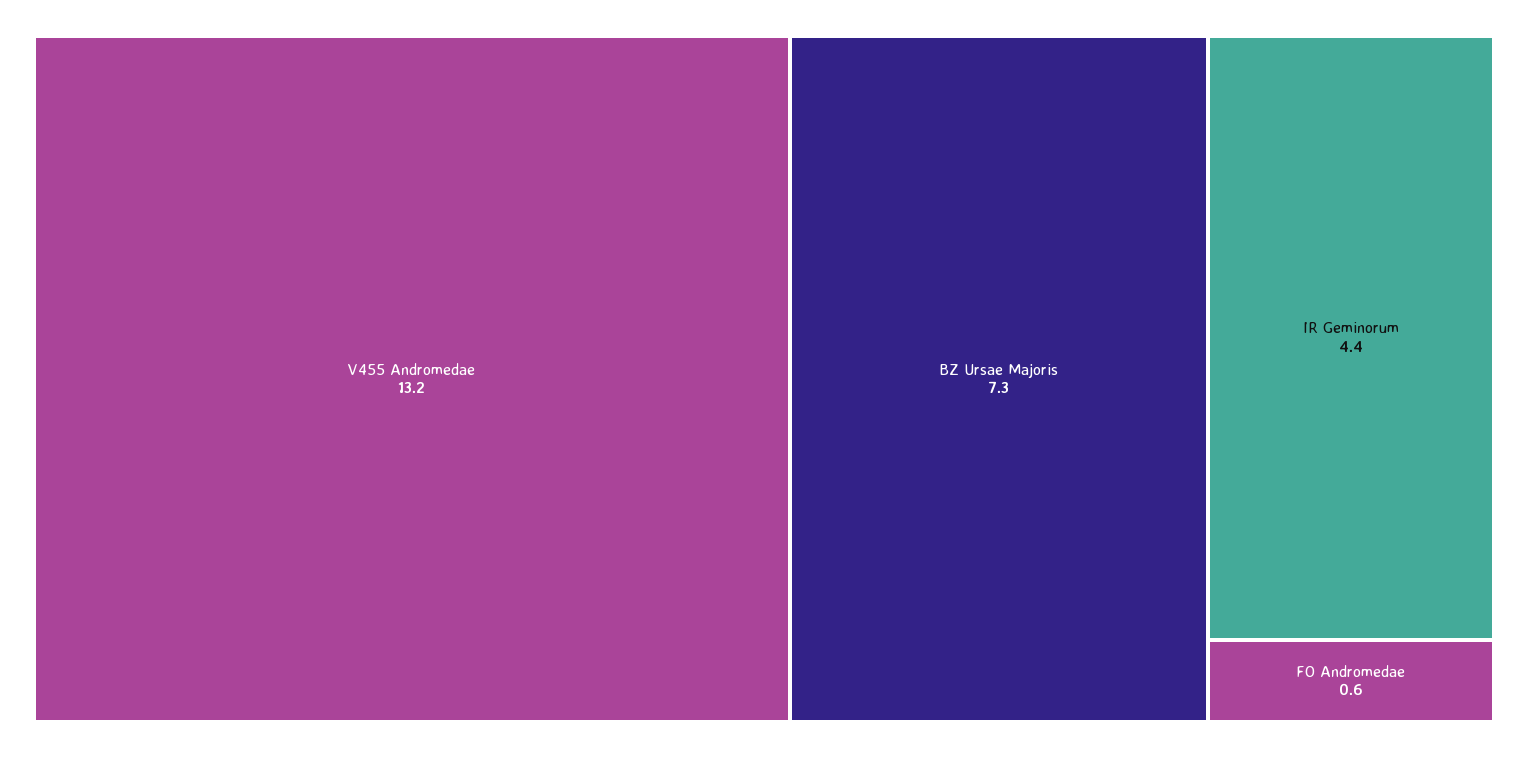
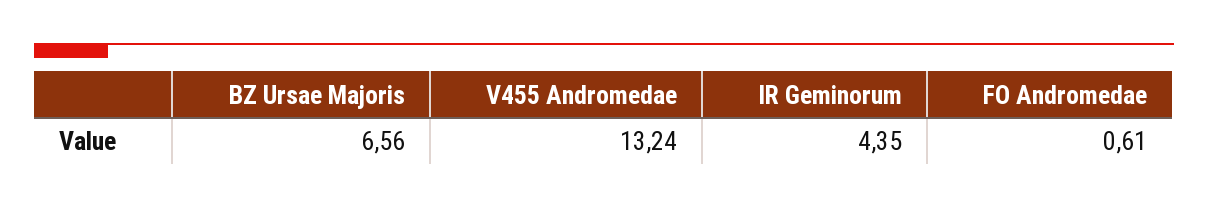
BZ Ursae Majoris: 7.3 -> 6.56

